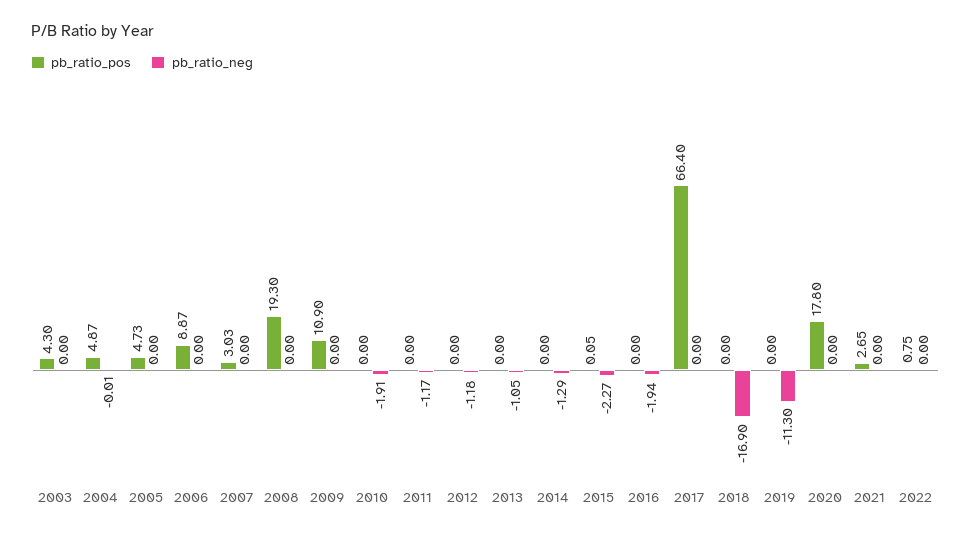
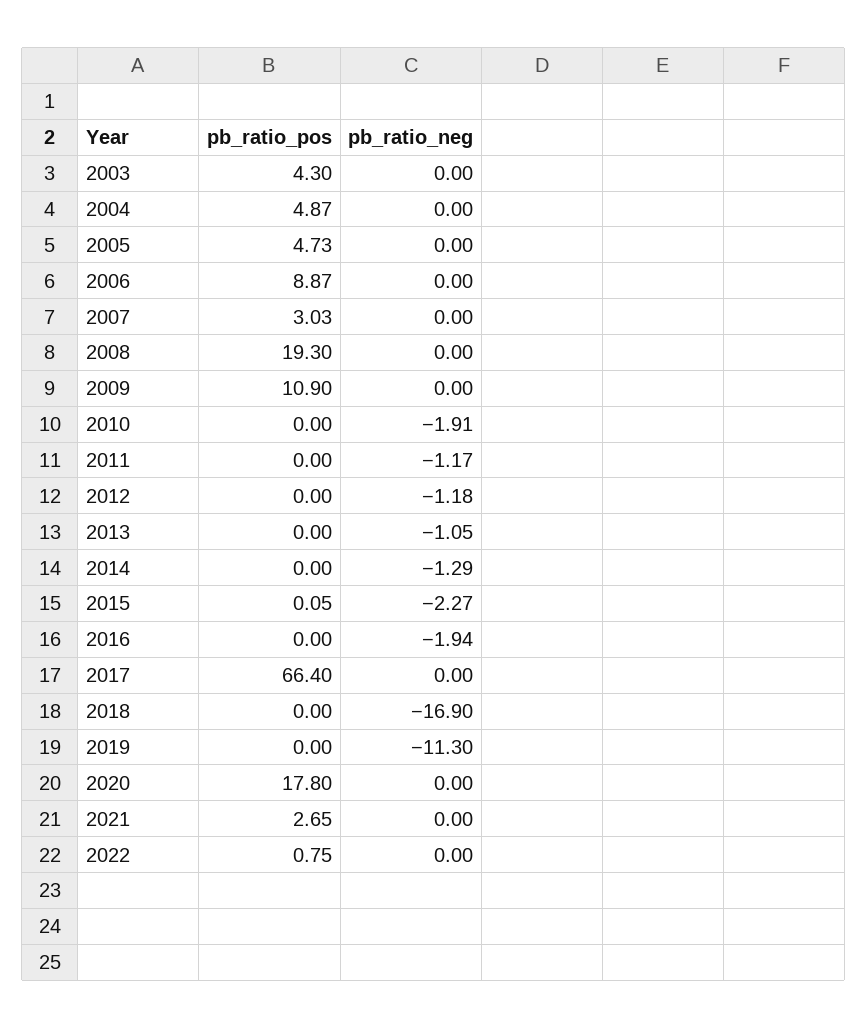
pb_ratio_neg, 2004: -0.01 -> 0

